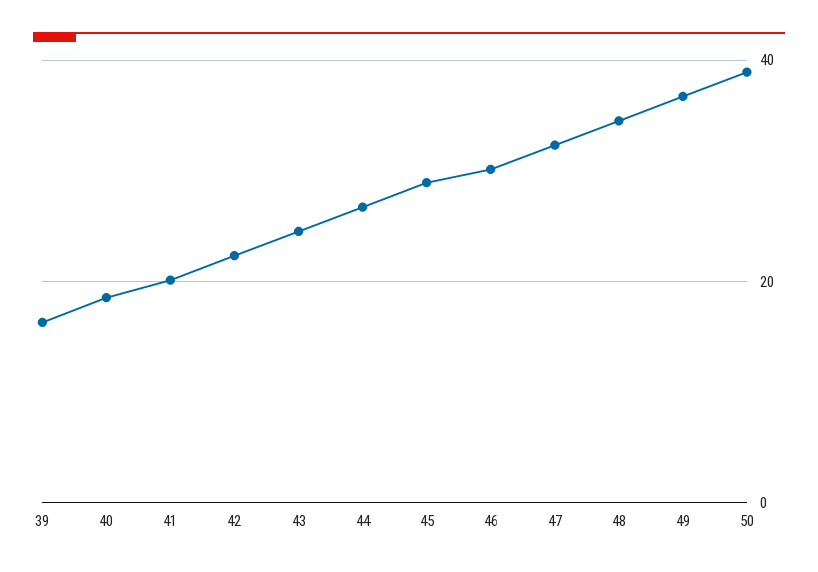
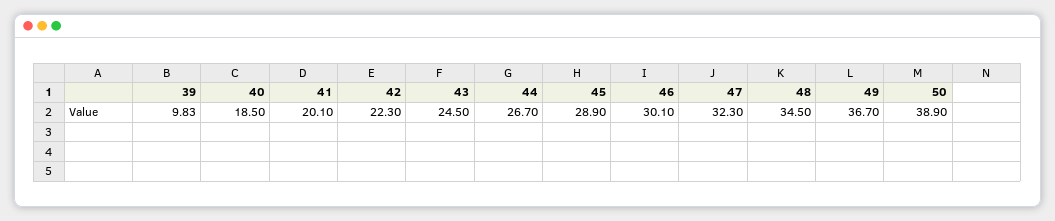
39: 16 -> 9.83

